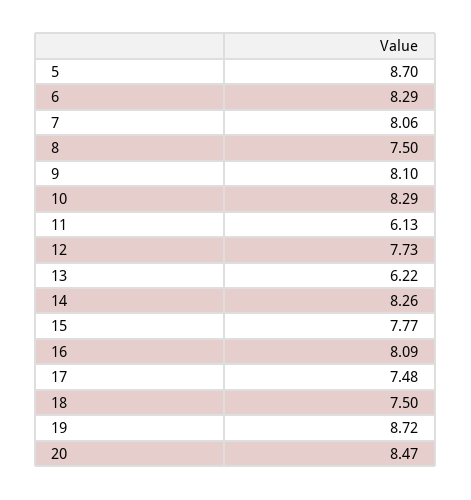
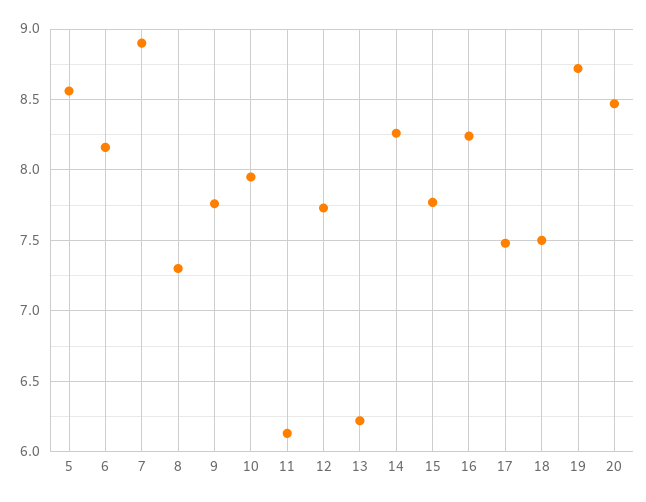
5: 8.7 -> 8.55
6: 8.29 -> 8.15
7: 8.06 -> 8.9
8: 7.5 -> 7.3
9: 8.1 -> 7.75
10: 8.29 -> 7.95
16: 8.09 -> 8.25

